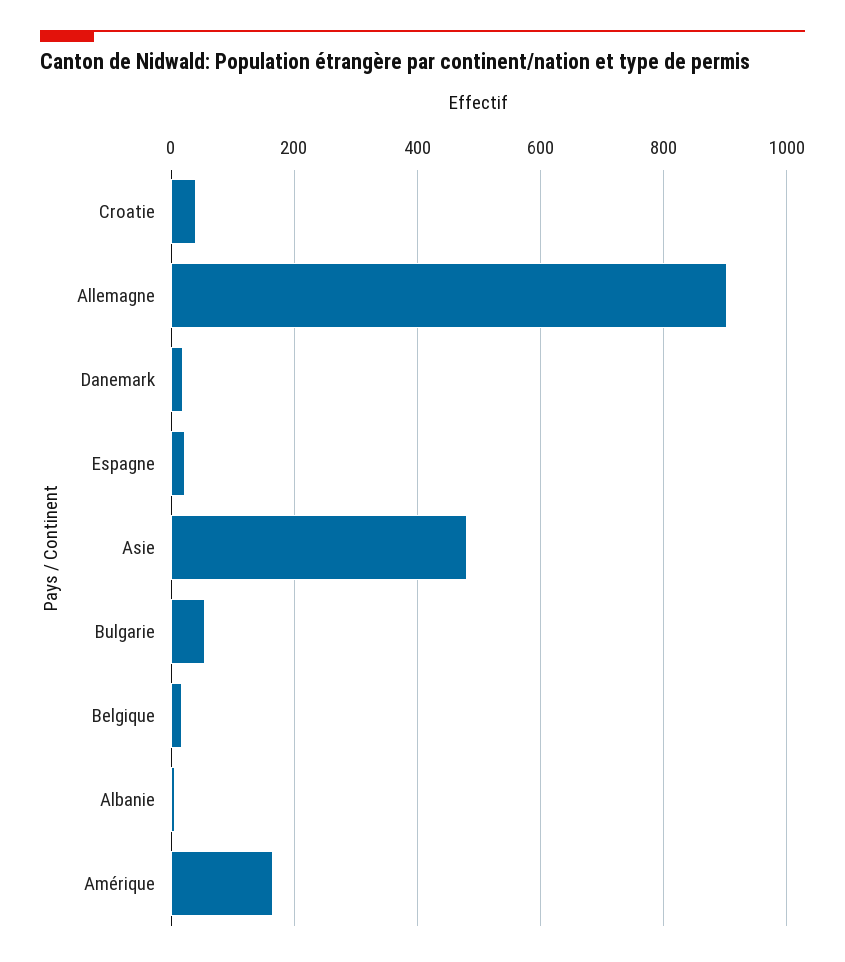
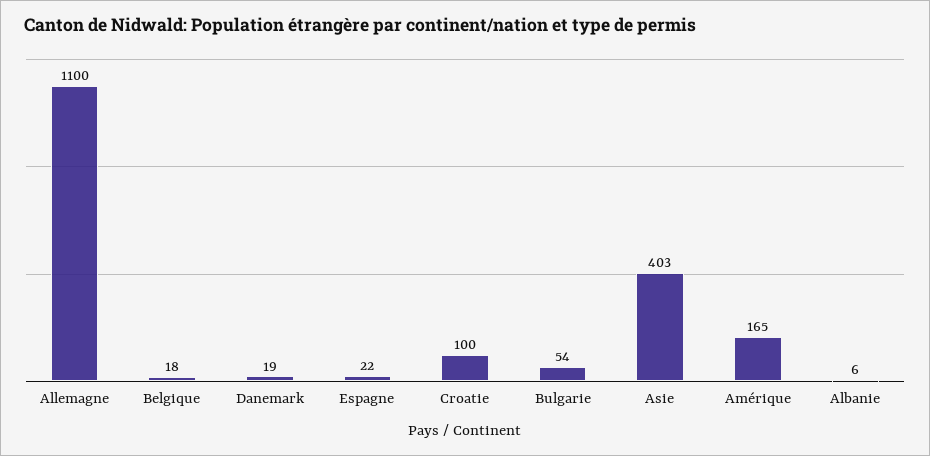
Croatie: 40 -> 100
Allemagne: 900 -> 1100
Asie: 480 -> 403

